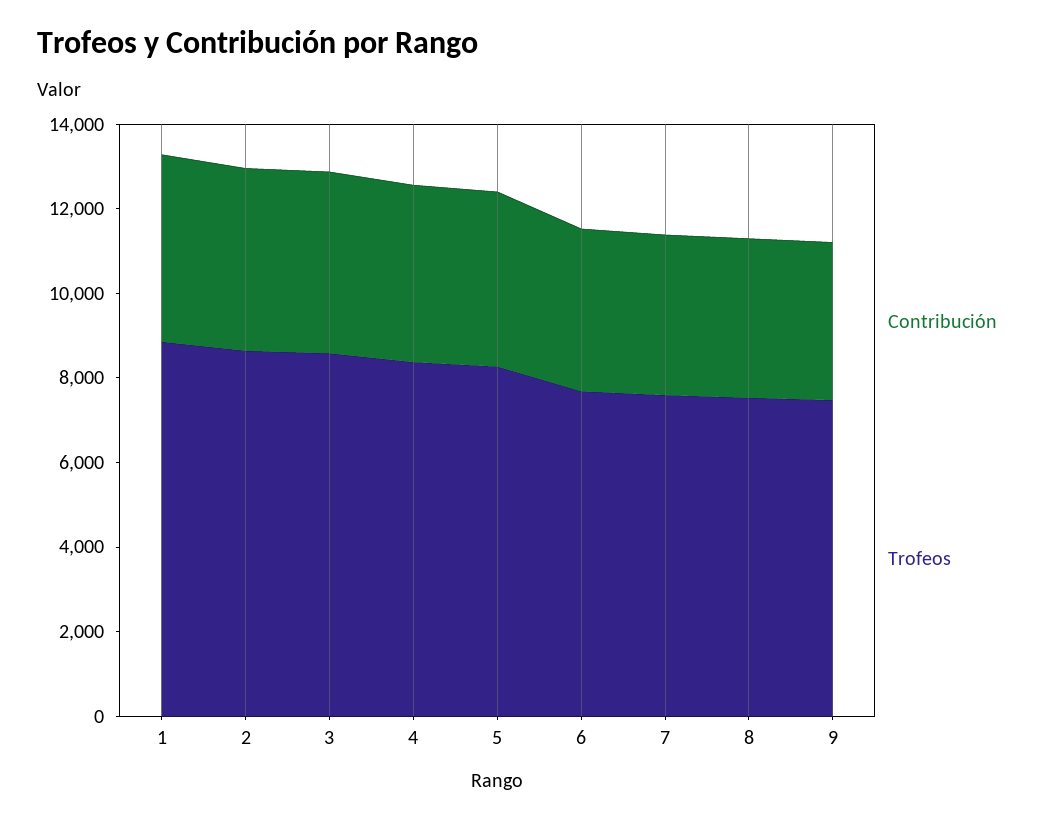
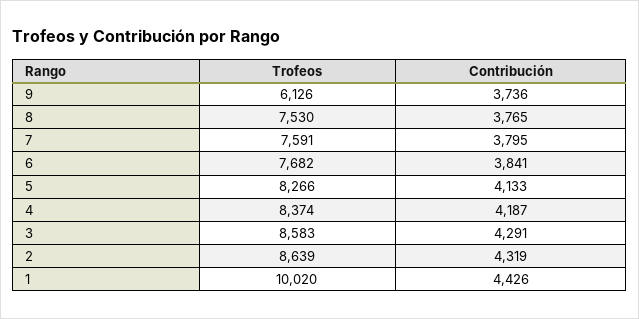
Trofeos, 1: 9000 -> 10020
Trofeos, 9: 7500 -> 6126

